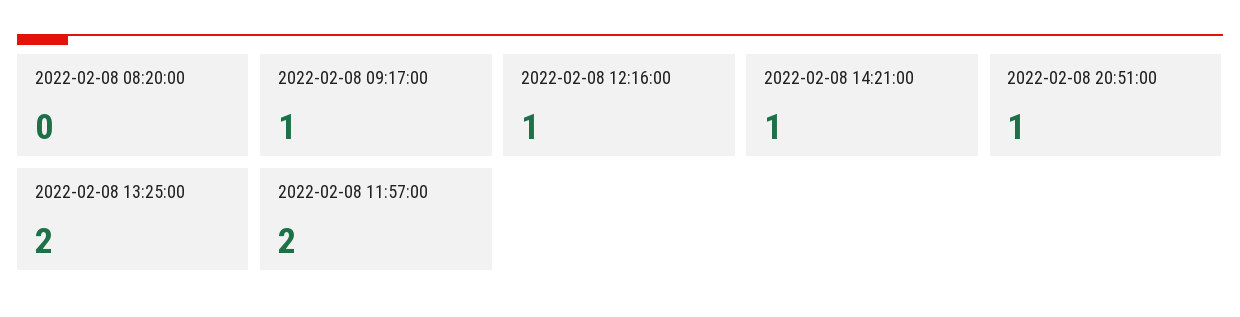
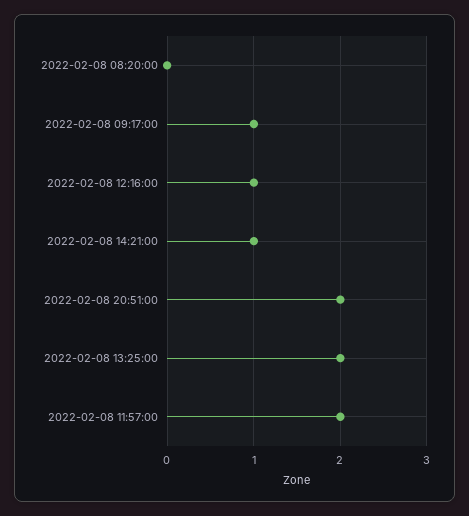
2022-02-08 20:51:00: 1 -> 2

